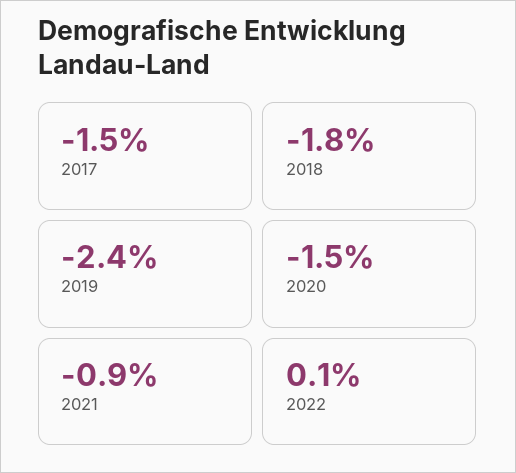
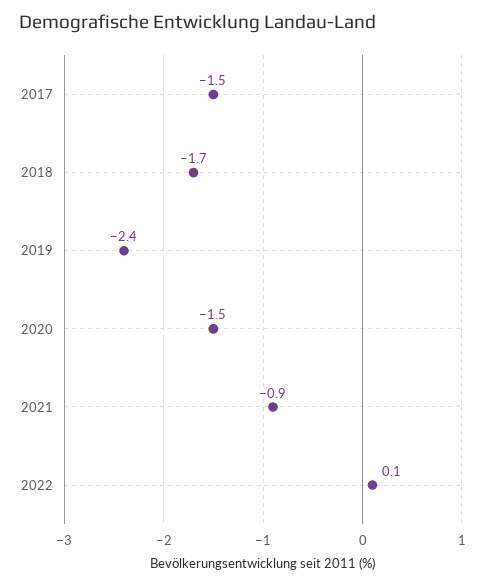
2018: -1.8 -> -1.7

